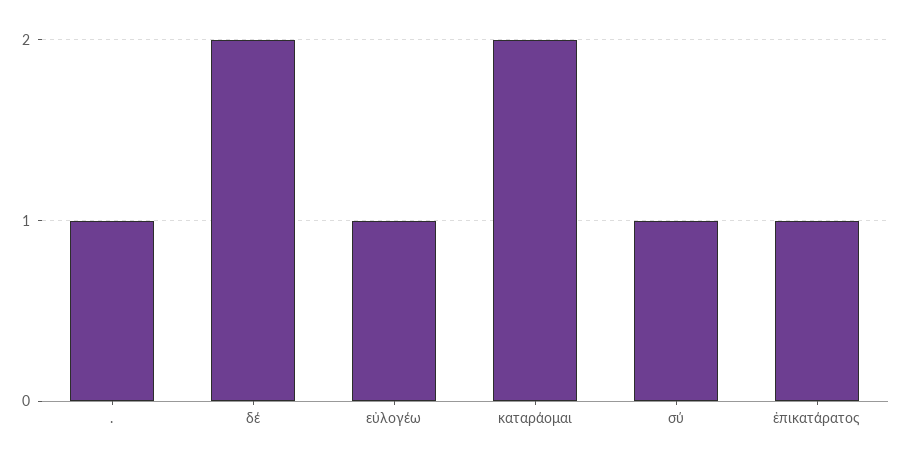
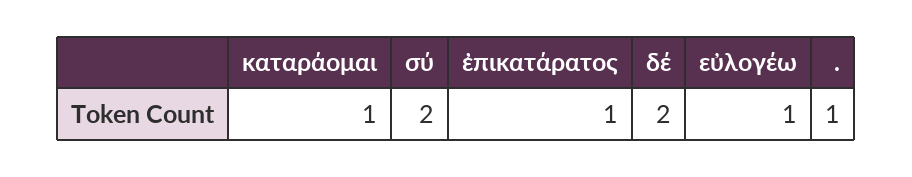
καταράομαι: 2 -> 1
σύ: 1 -> 2

